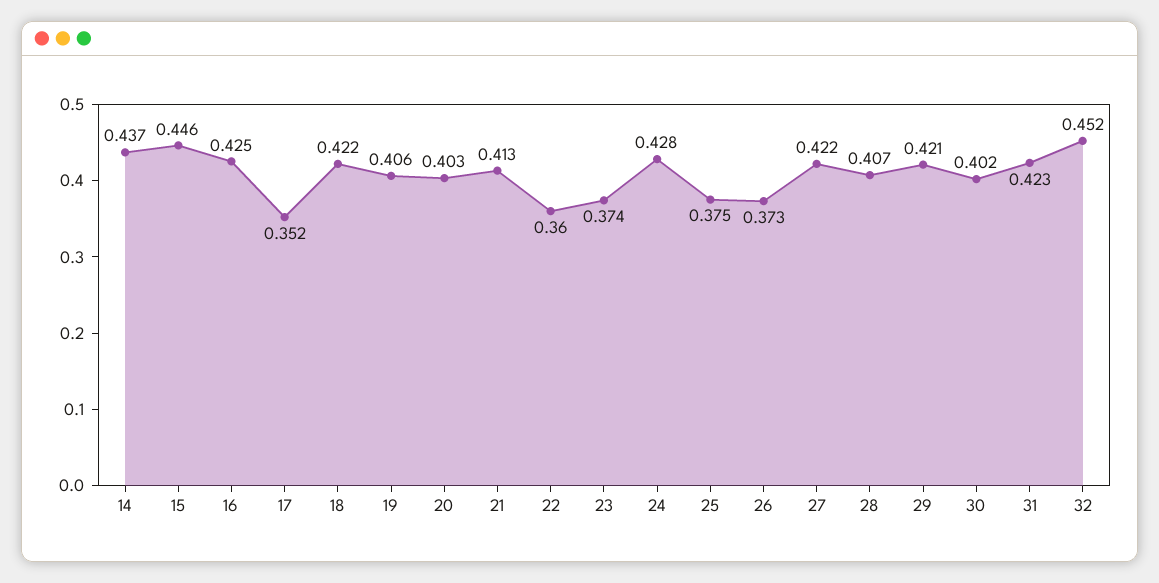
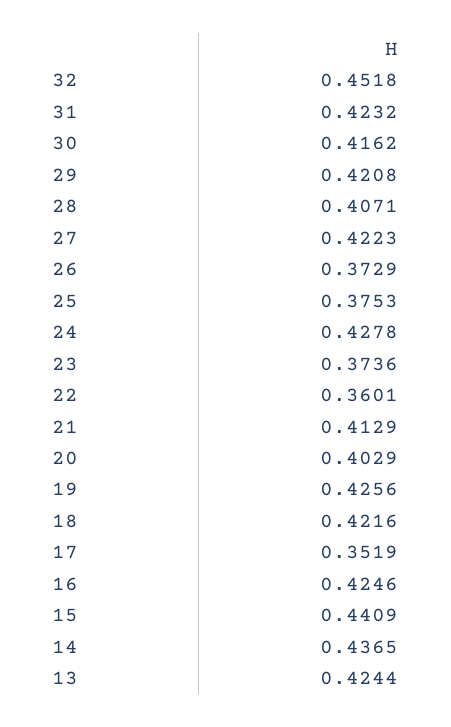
15: 0.446 -> 0.4409
19: 0.406 -> 0.4256
30: 0.402 -> 0.4162
13: none -> 0.4244

